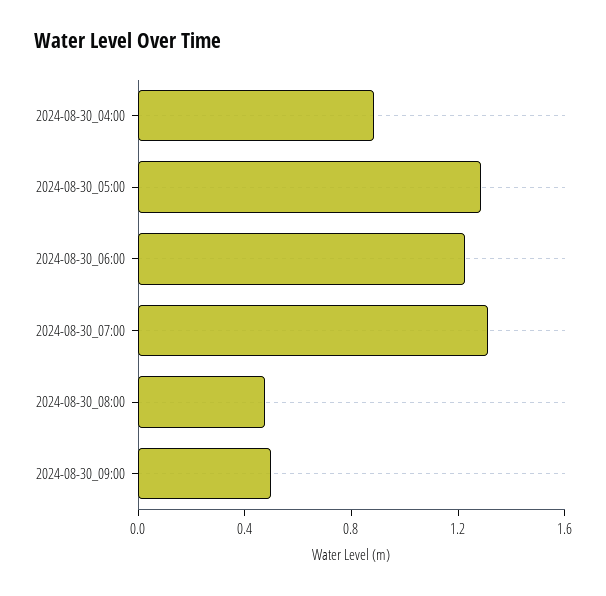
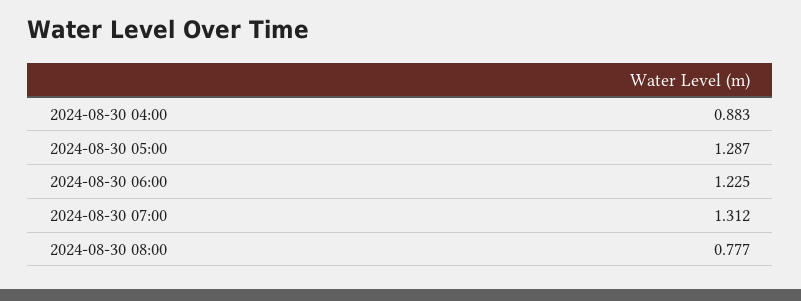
2024-08-30_08:00: 0.5 -> 0.777
2024-08-30_09:00: 0.5 -> none

